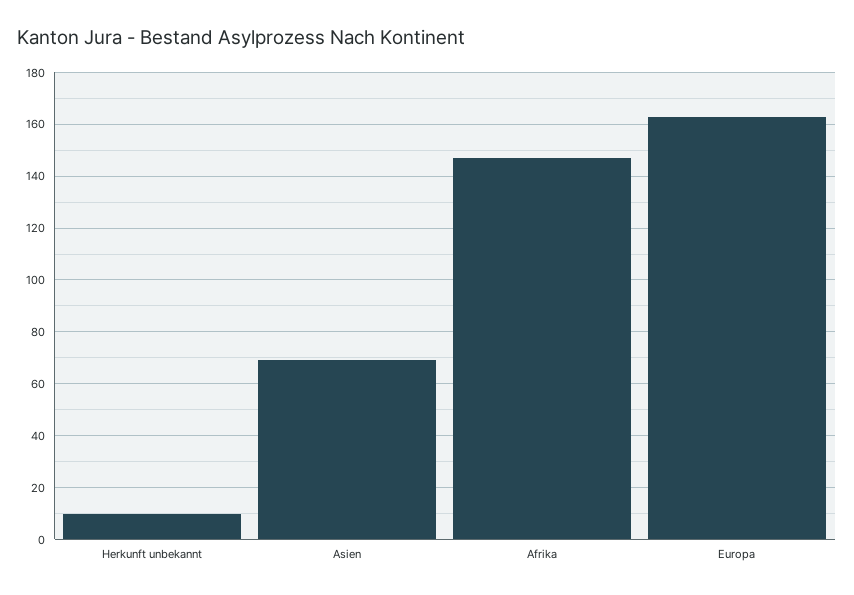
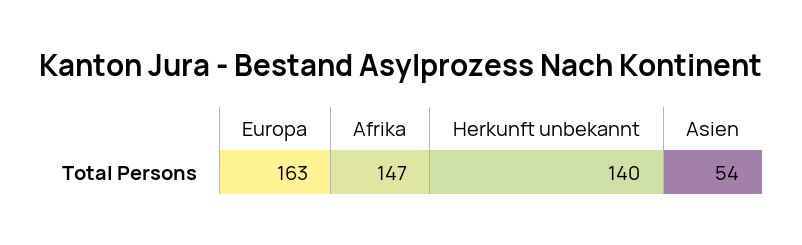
Herkunft unbekannt: 10 -> 140
Asien: 70 -> 54

